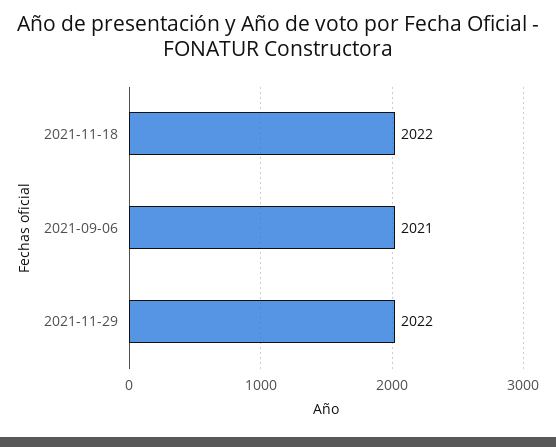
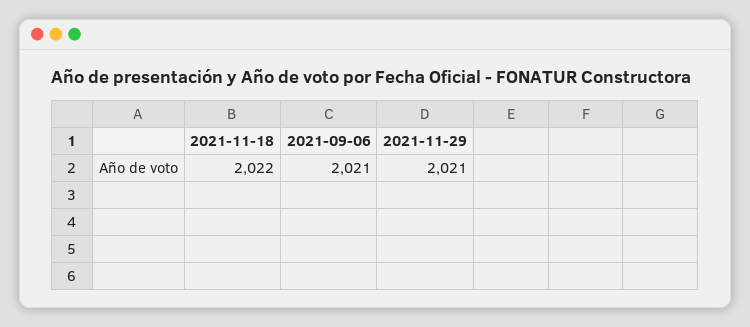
2021-11-29: 2022 -> 2021

